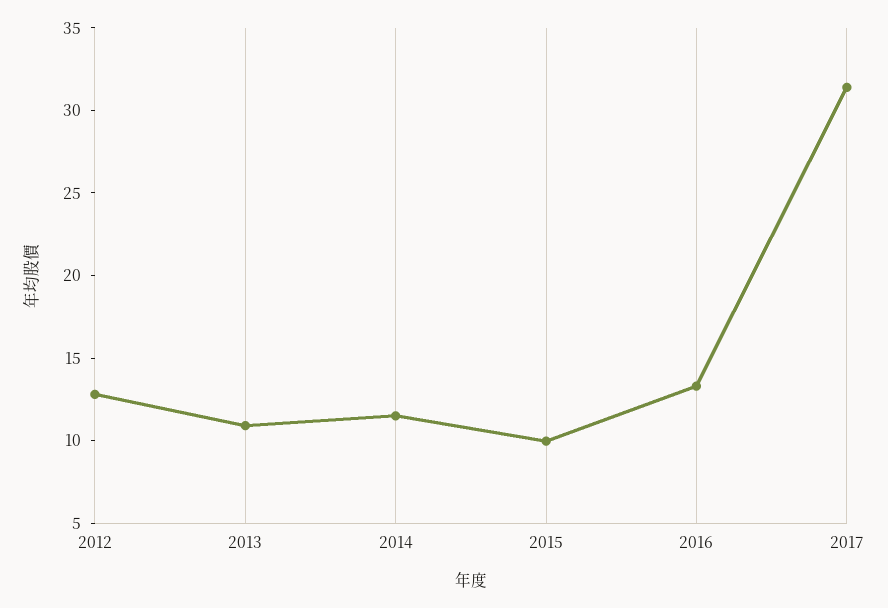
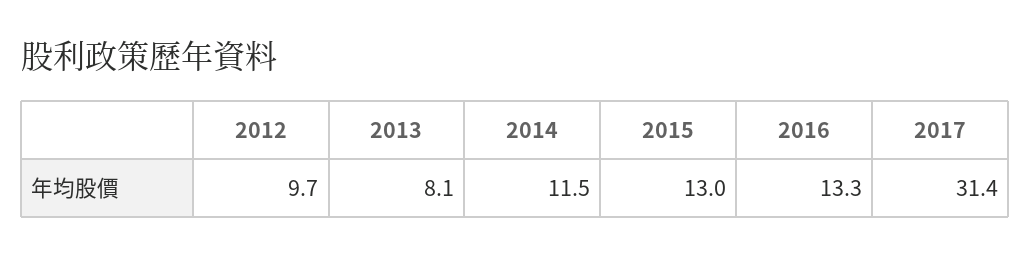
2012: 13 -> 9.7
2013: 11 -> 8.1
2015: 10 -> 13

